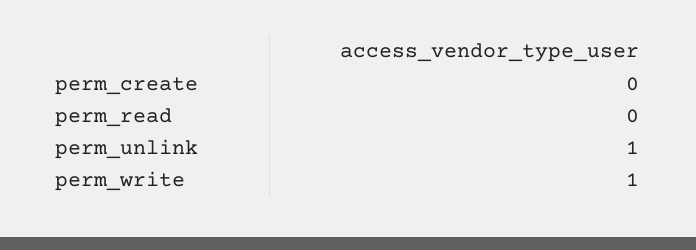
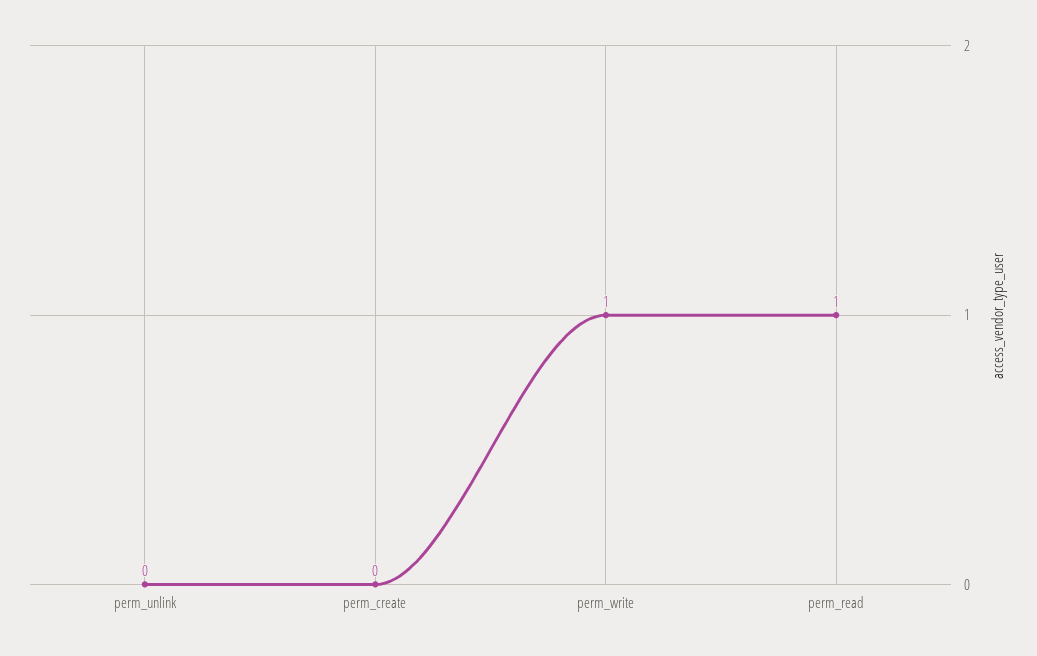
perm_read: 0 -> 1
perm_unlink: 1 -> 0

